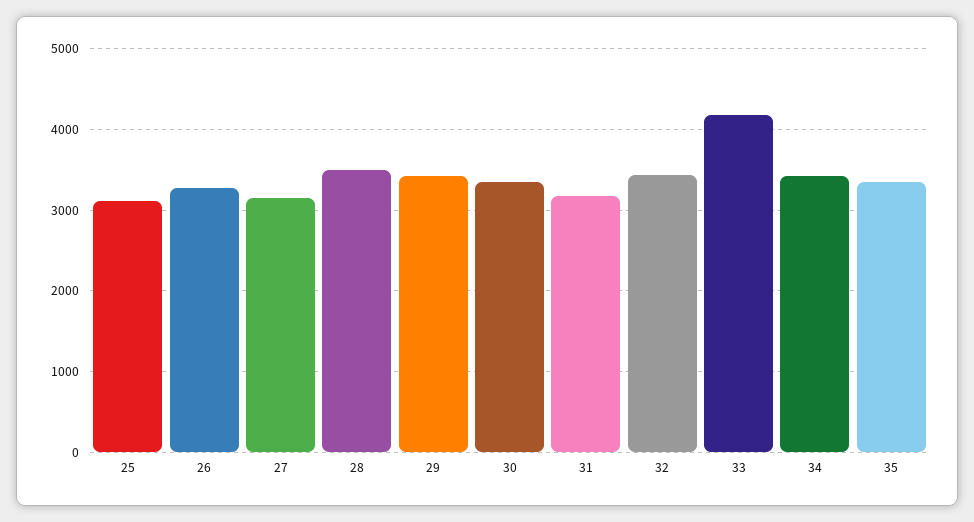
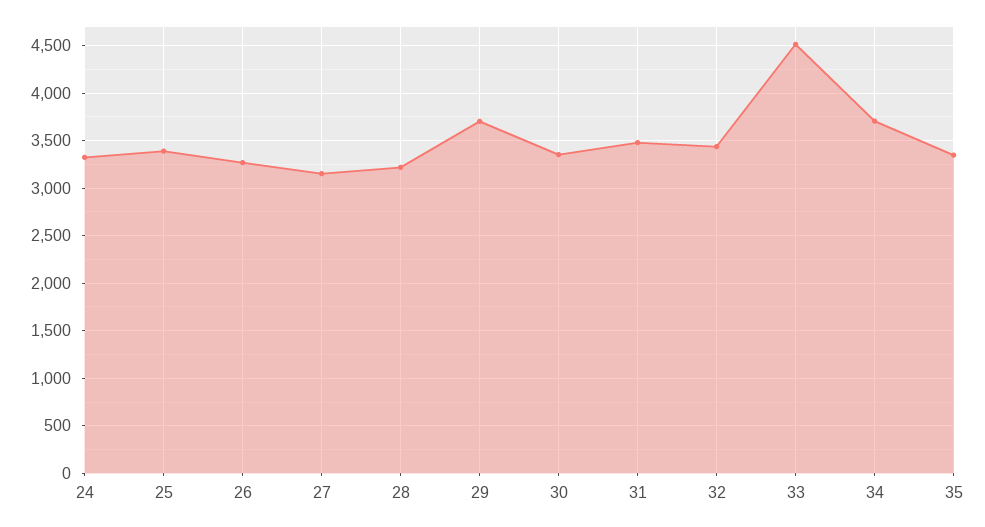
25: 3100 -> 3400
28: 3500 -> 3200
29: 3400 -> 3700
31: 3200 -> 3500
33: 4200 -> 4500
34: 3400 -> 3700
24: none -> 3300

